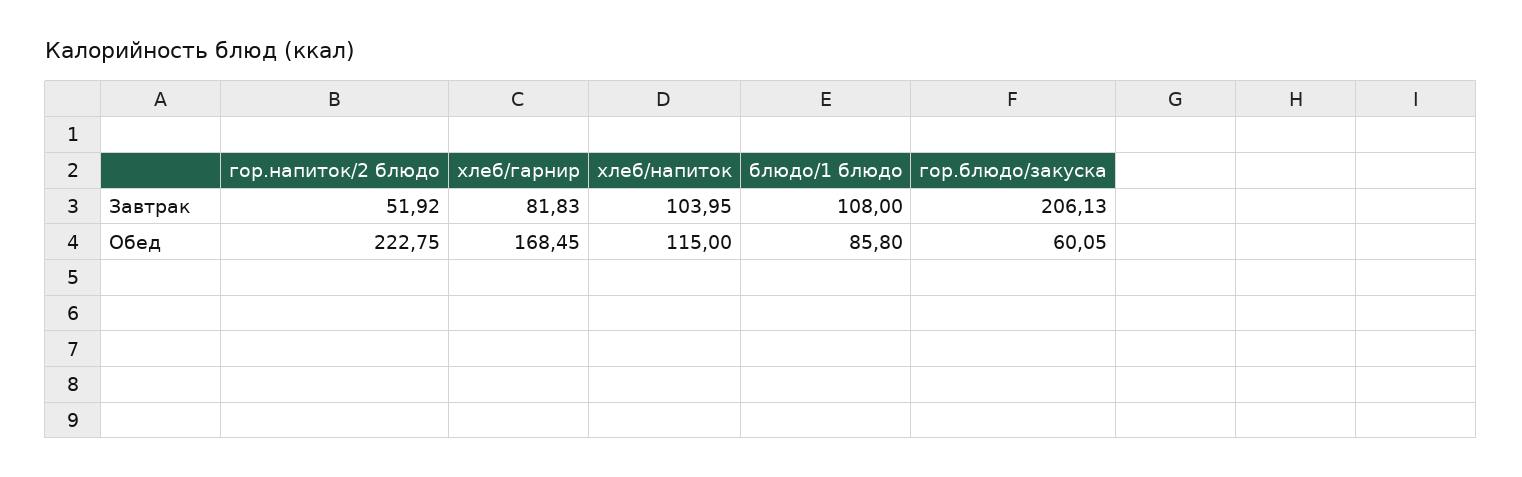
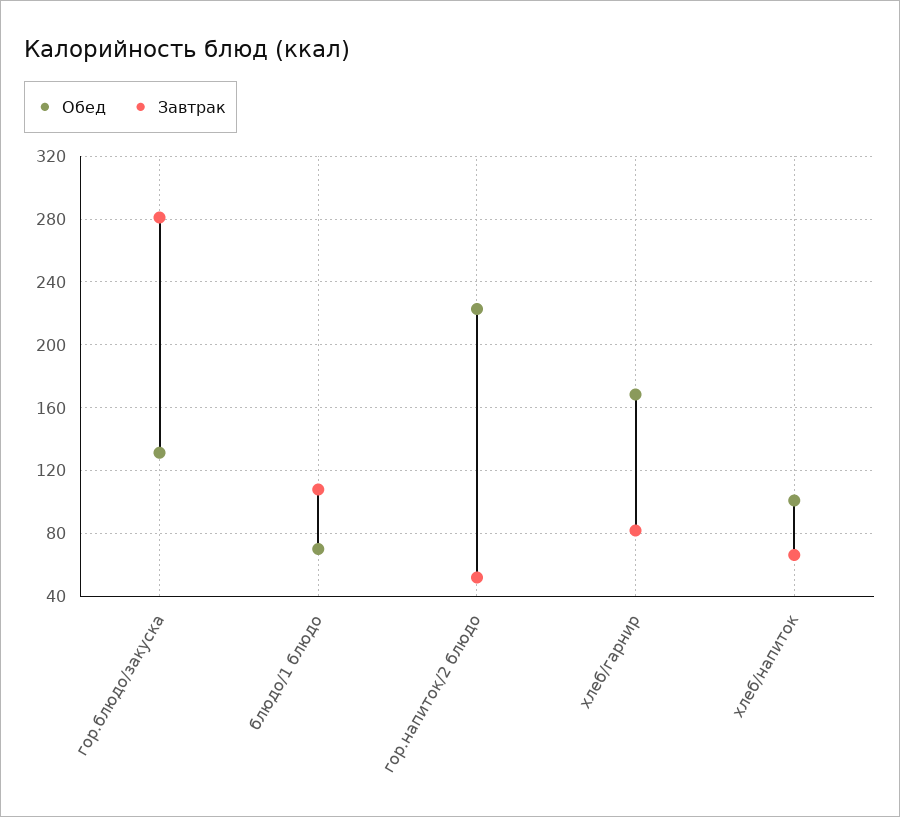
Завтрак, хлеб/напиток: 103.95 -> 65
Завтрак, гор.блюдо/закуска: 206.13 -> 280
Обед, хлеб/напиток: 115 -> 100
Обед, блюдо/1 блюдо: 85.8 -> 70
Обед, гор.блюдо/закуска: 60.05 -> 130

